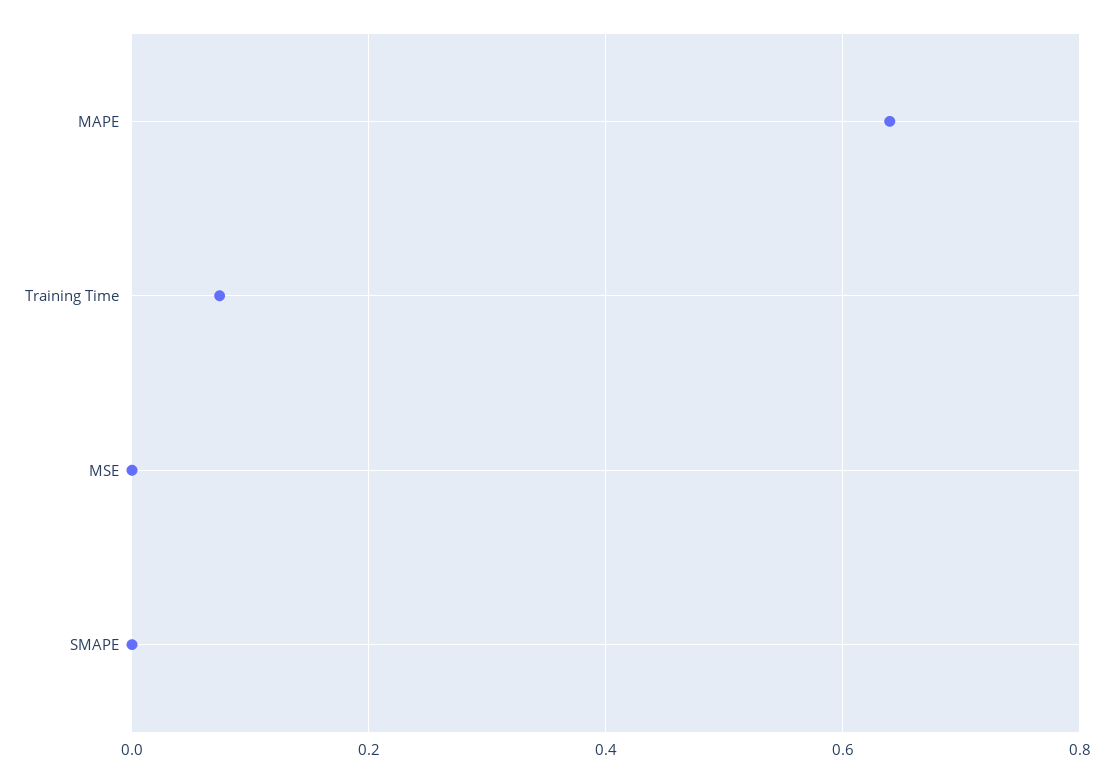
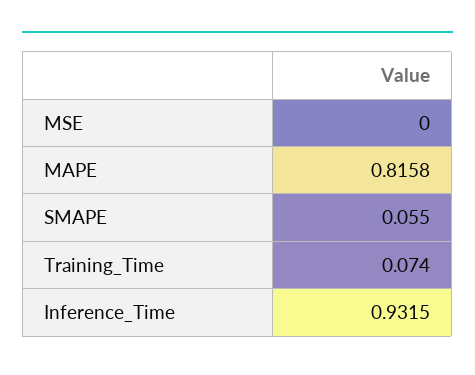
MAPE: 0.64 -> 0.8158
SMAPE: 0 -> 0.055
Inference_Time: none -> 0.9315

